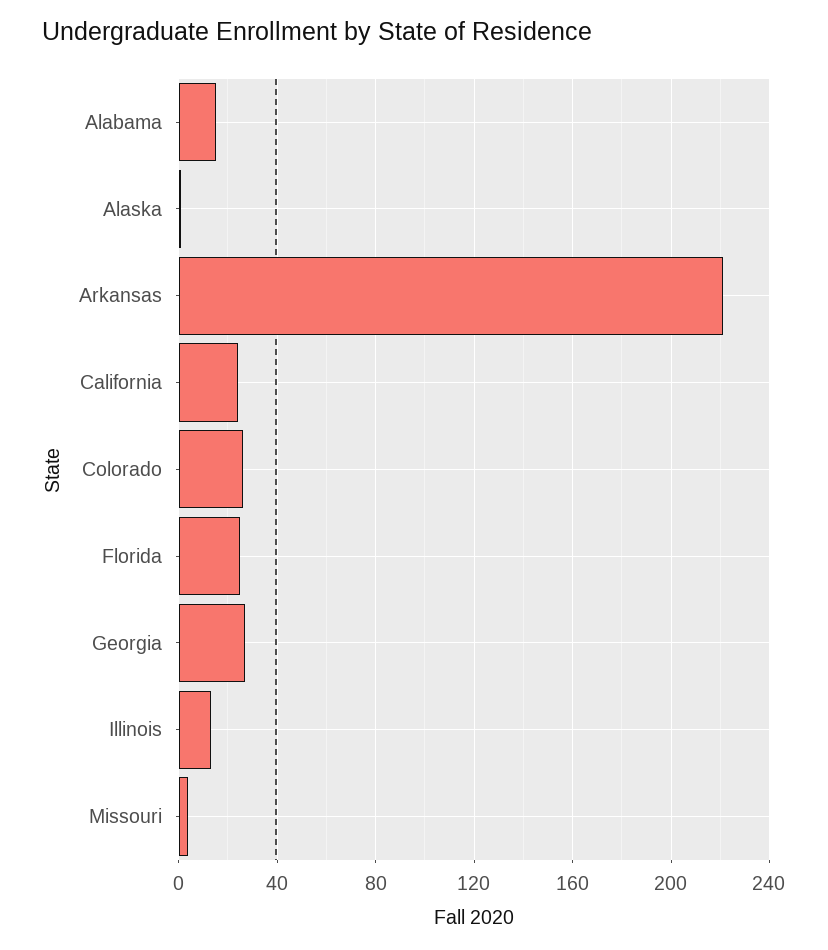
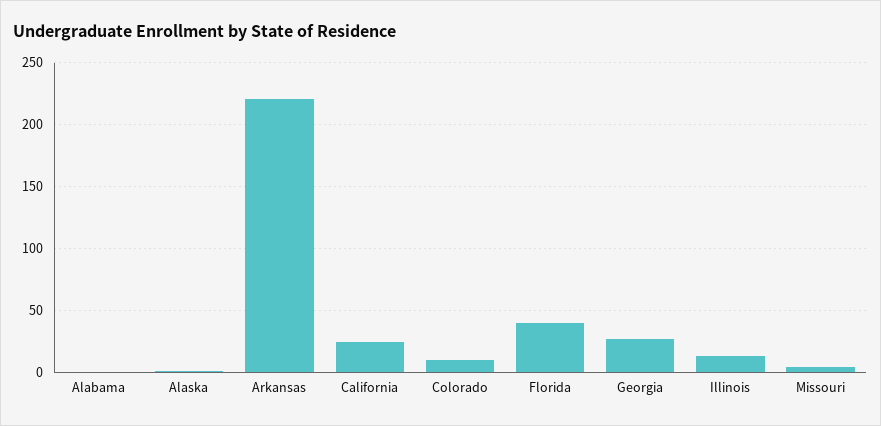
Alabama: 15 -> 0
Colorado: 25 -> 10
Florida: 25 -> 40

